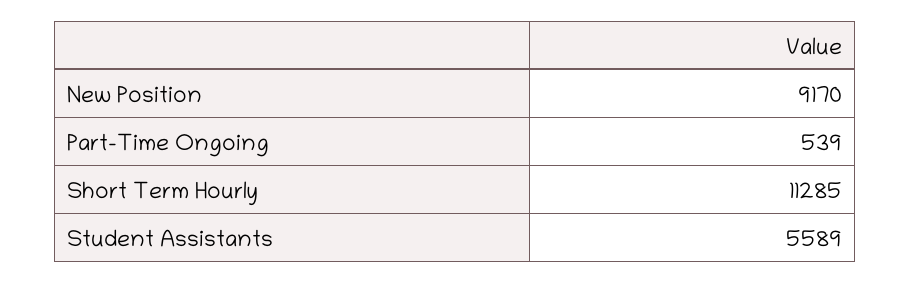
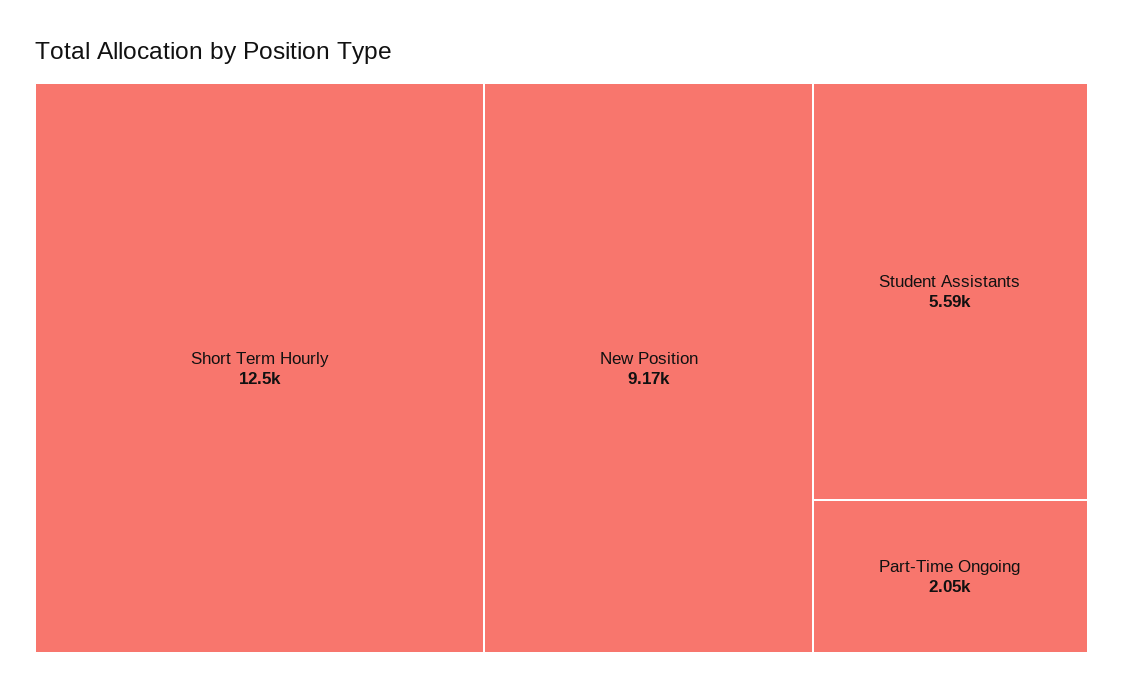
Part-Time Ongoing: 539 -> 2050
Short Term Hourly: 11285 -> 12500

